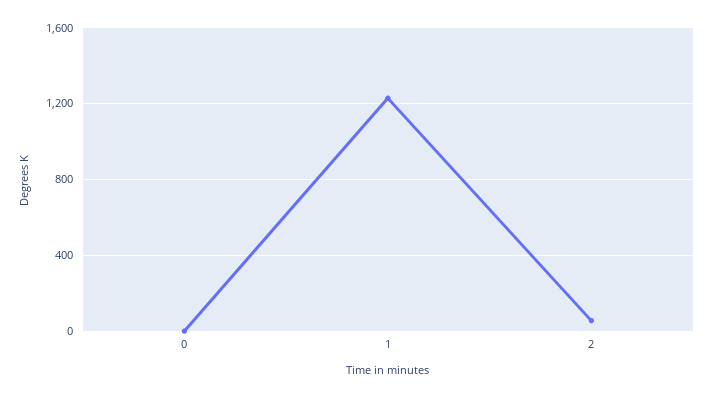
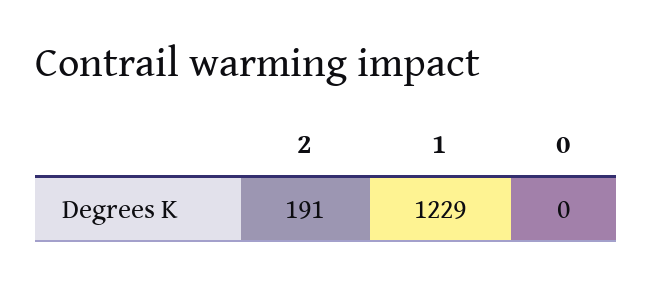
2: 50 -> 191

